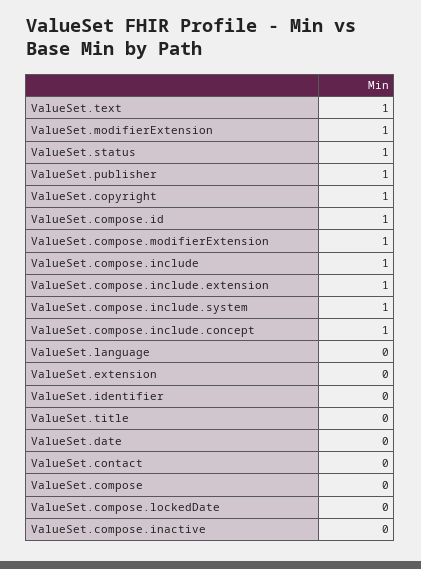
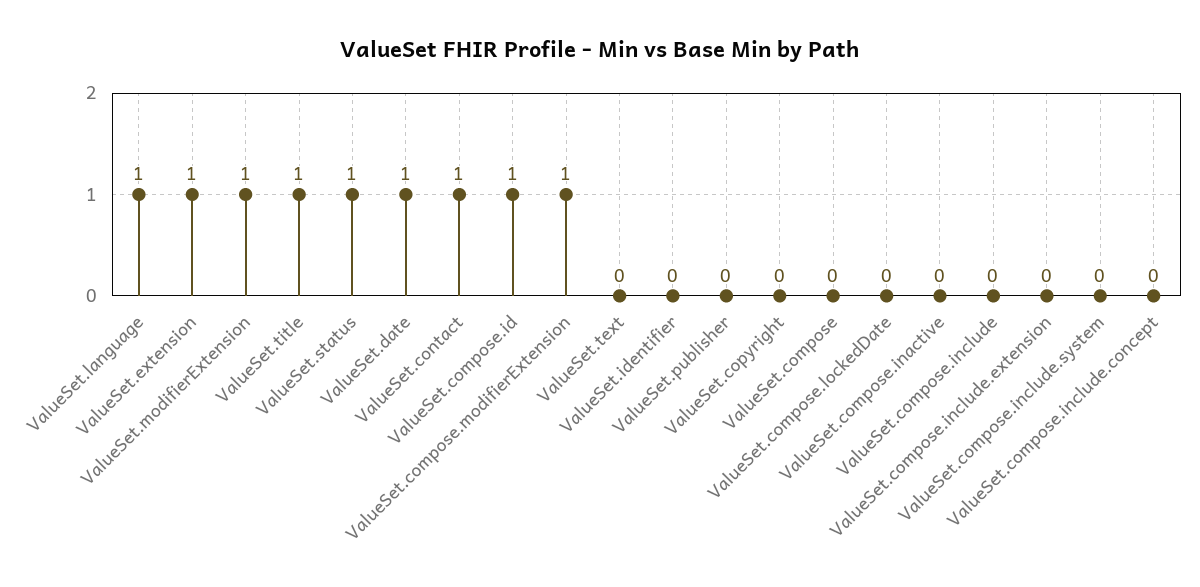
ValueSet.text: 1 -> 0
ValueSet.publisher: 1 -> 0
ValueSet.copyright: 1 -> 0
ValueSet.compose.include: 1 -> 0
ValueSet.compose.include.extension: 1 -> 0
ValueSet.compose.include.system: 1 -> 0
ValueSet.compose.include.concept: 1 -> 0
ValueSet.language: 0 -> 1
ValueSet.extension: 0 -> 1
ValueSet.title: 0 -> 1
ValueSet.date: 0 -> 1
ValueSet.contact: 0 -> 1

